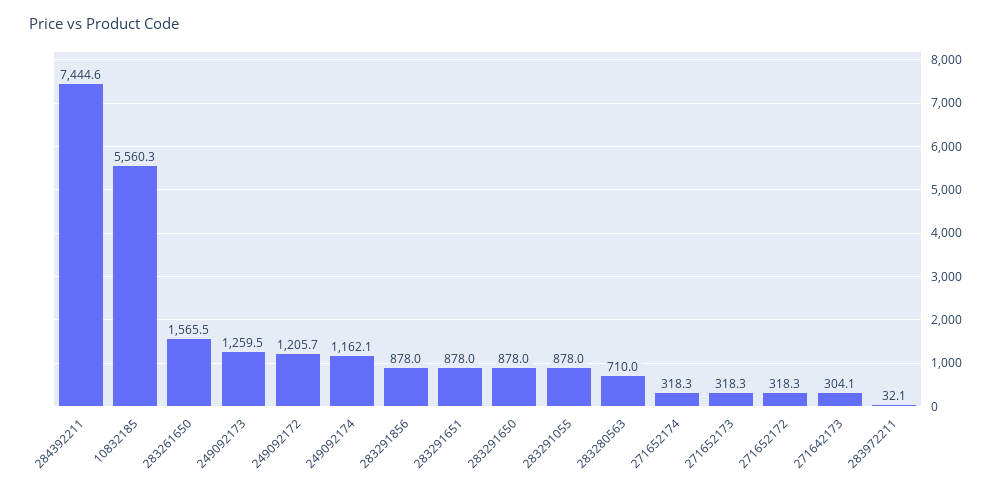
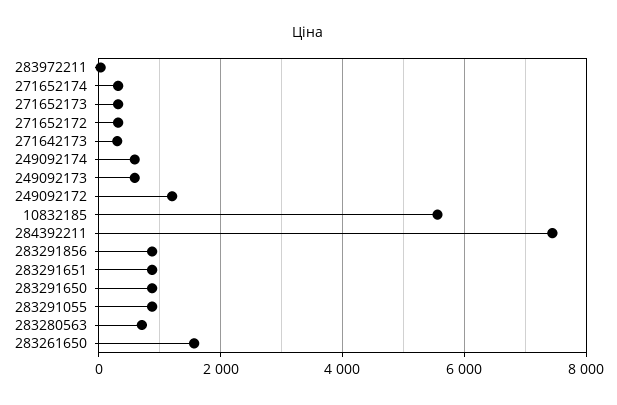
249092173: 1259.5 -> 600
249092174: 1162.1 -> 600

